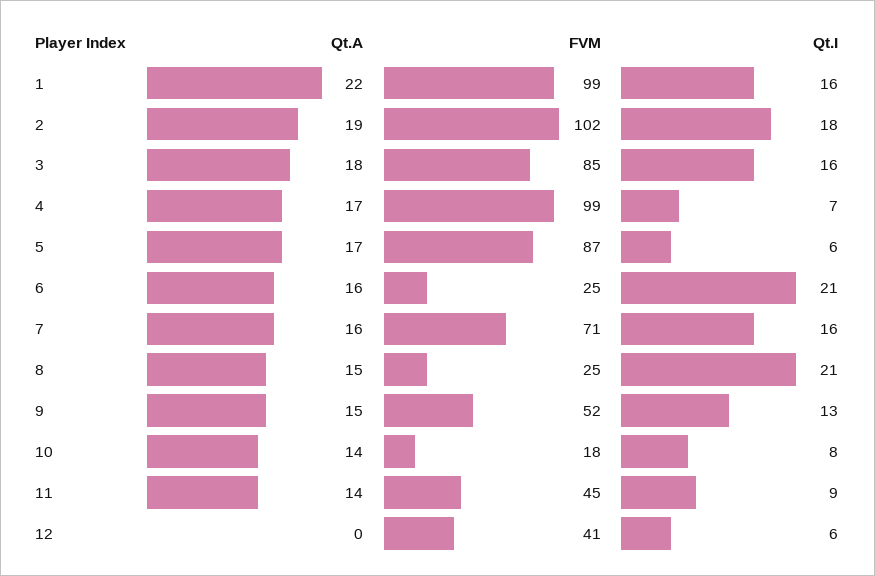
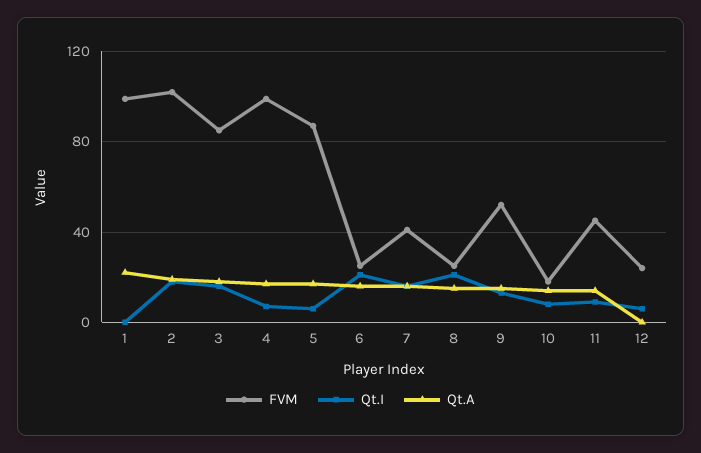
Qt.I, 1: 16 -> 0
FVM, 7: 71 -> 40
FVM, 12: 41 -> 25

